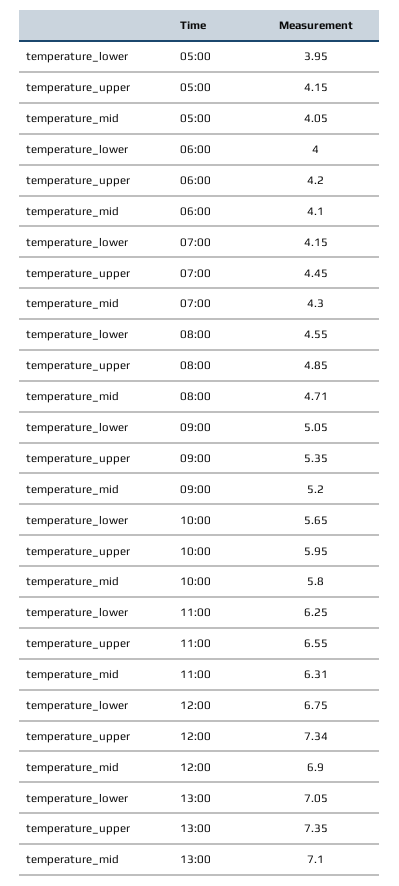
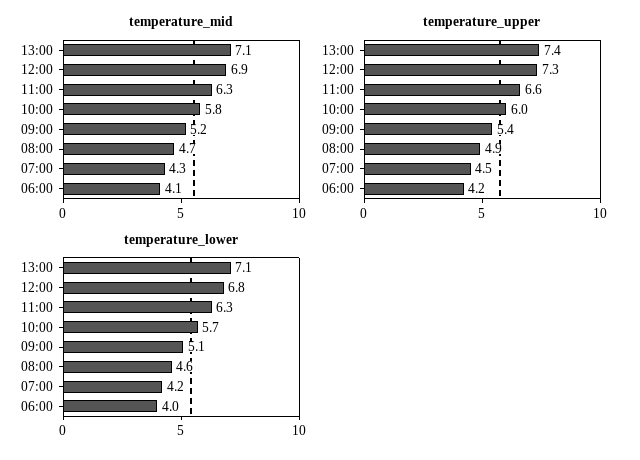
temperature_lower, 05:00: 3.95 -> none
temperature_upper, 05:00: 4.15 -> none
temperature_mid, 05:00: 4.05 -> none

